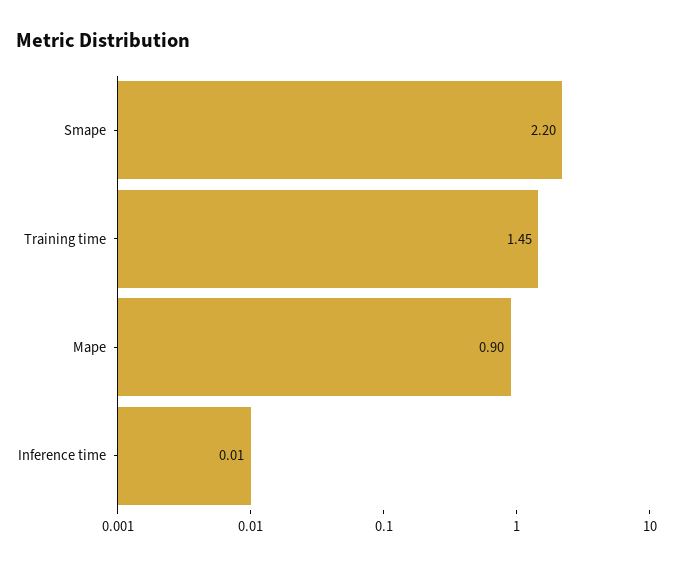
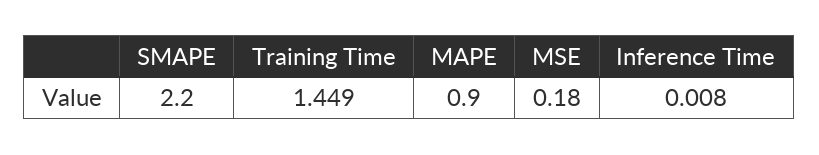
MSE: none -> 0.18

